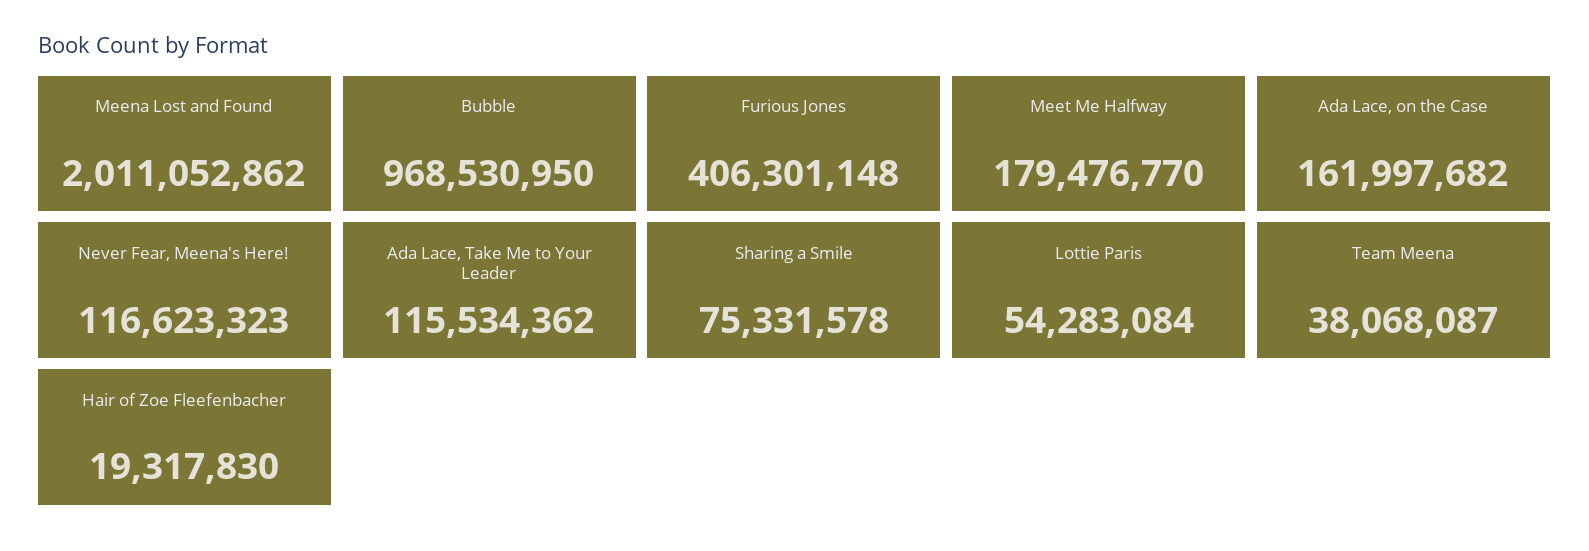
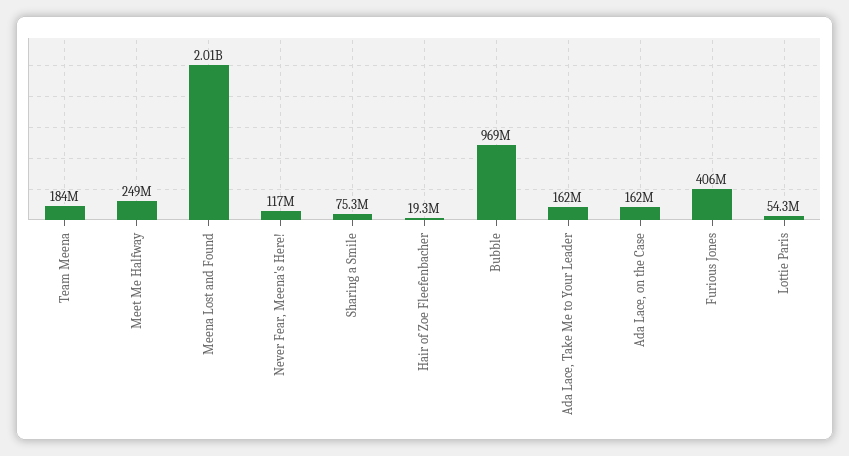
Meet Me Halfway: 179476770 -> 249000000
Ada Lace, Take Me to Your Leader: 115534362 -> 162000000
Team Meena: 38068087 -> 184000000

